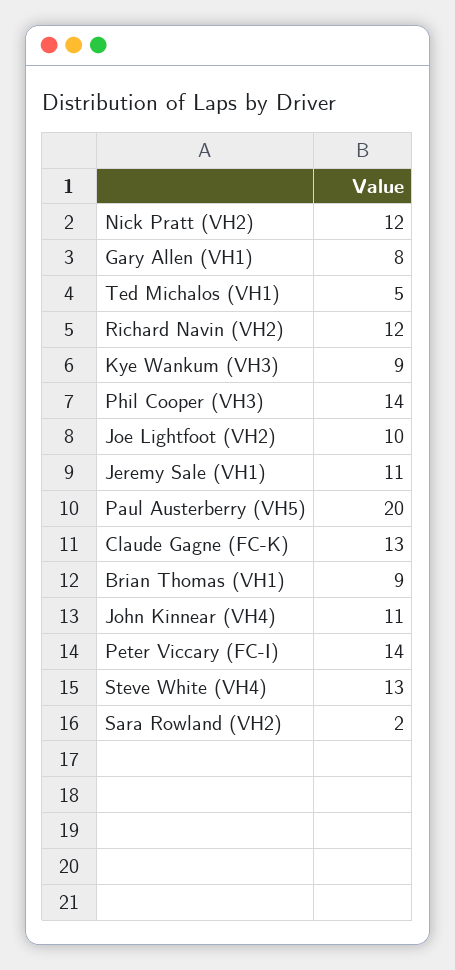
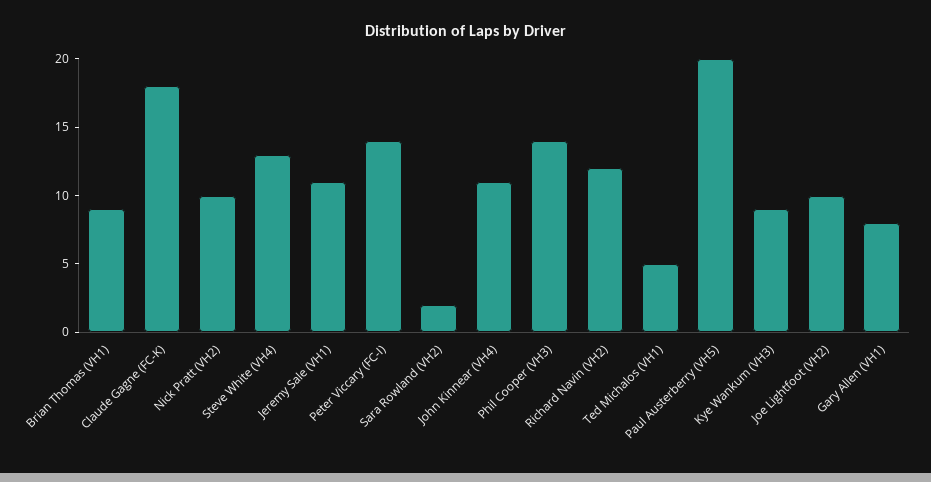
Nick Pratt (VH2): 12 -> 10
Claude Gagne (FC-K): 13 -> 18

